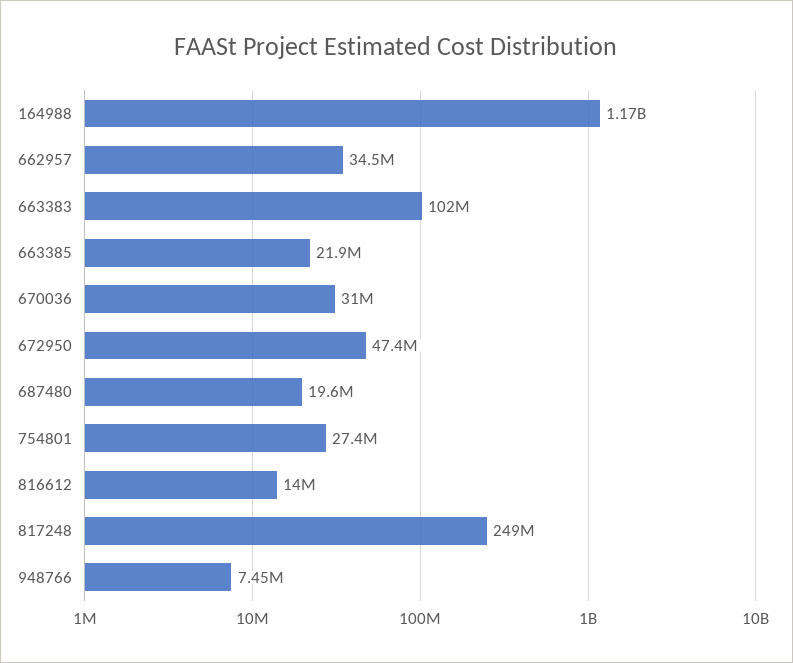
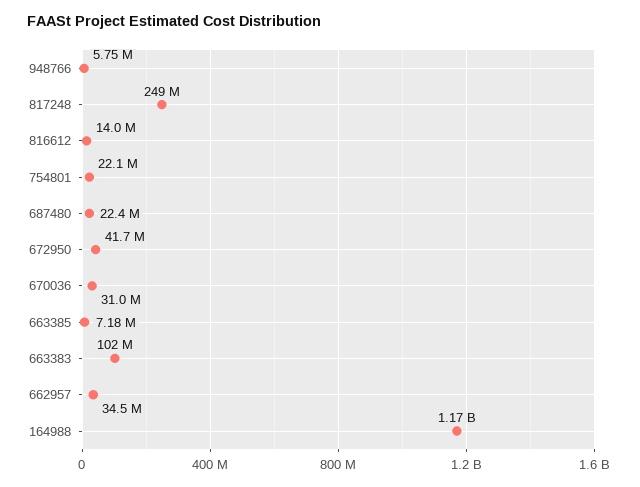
663385: 21900000 -> 7180000
672950: 47400000 -> 41700000
687480: 19600000 -> 22400000
754801: 27400000 -> 22100000
948766: 7450000 -> 5750000

